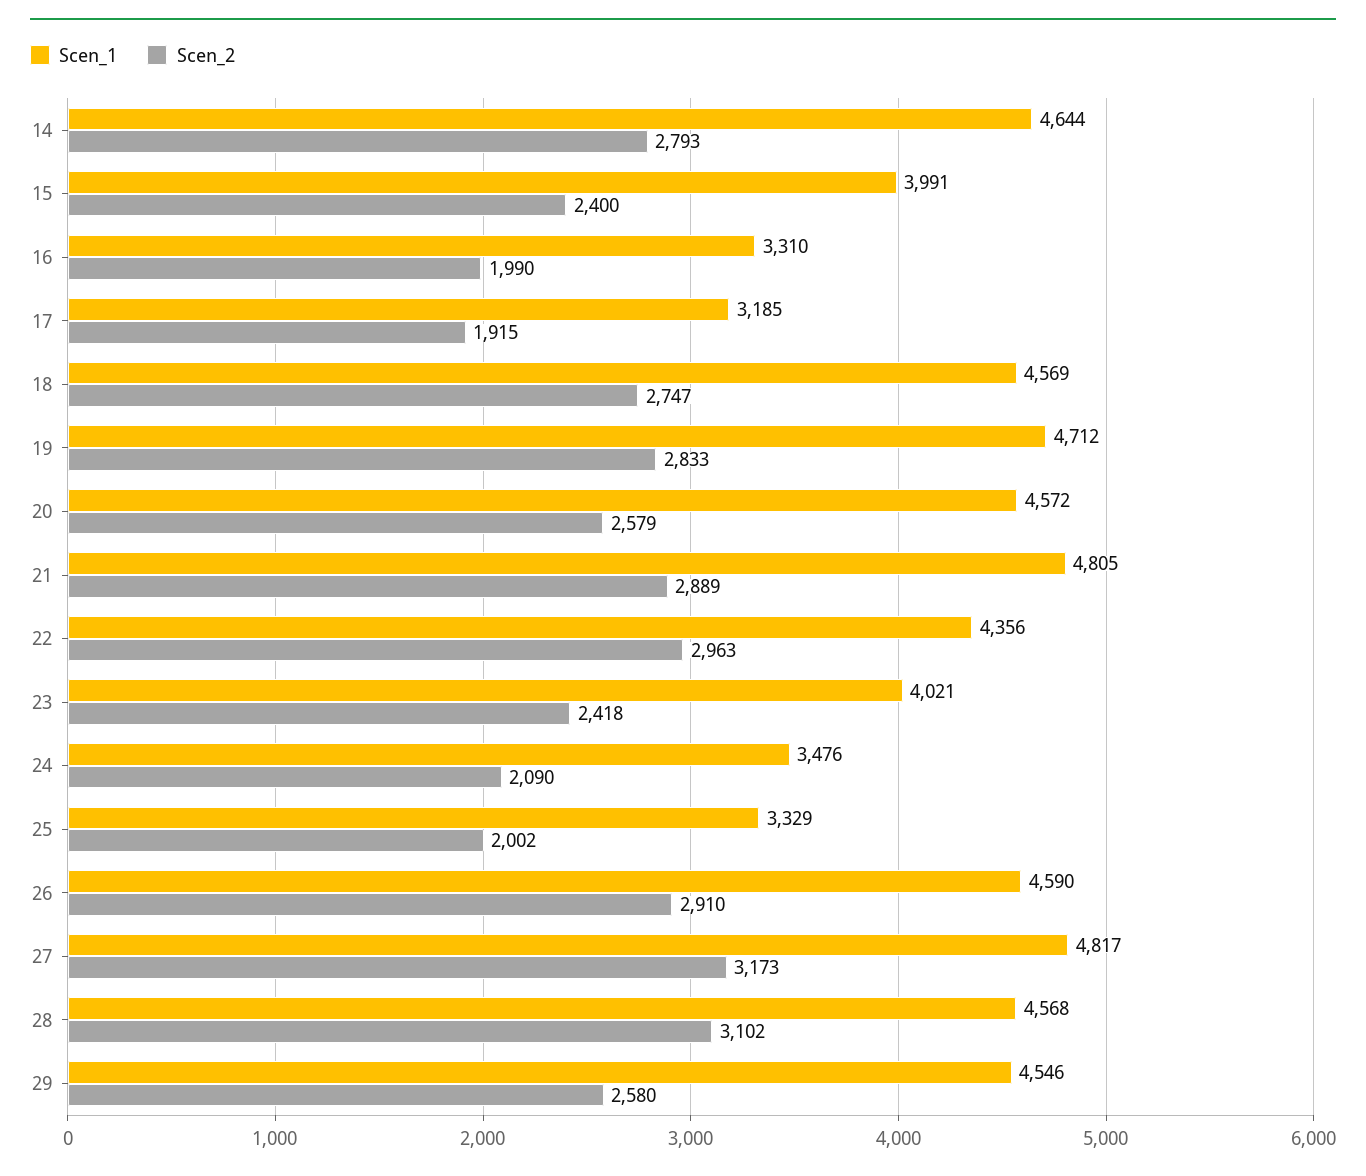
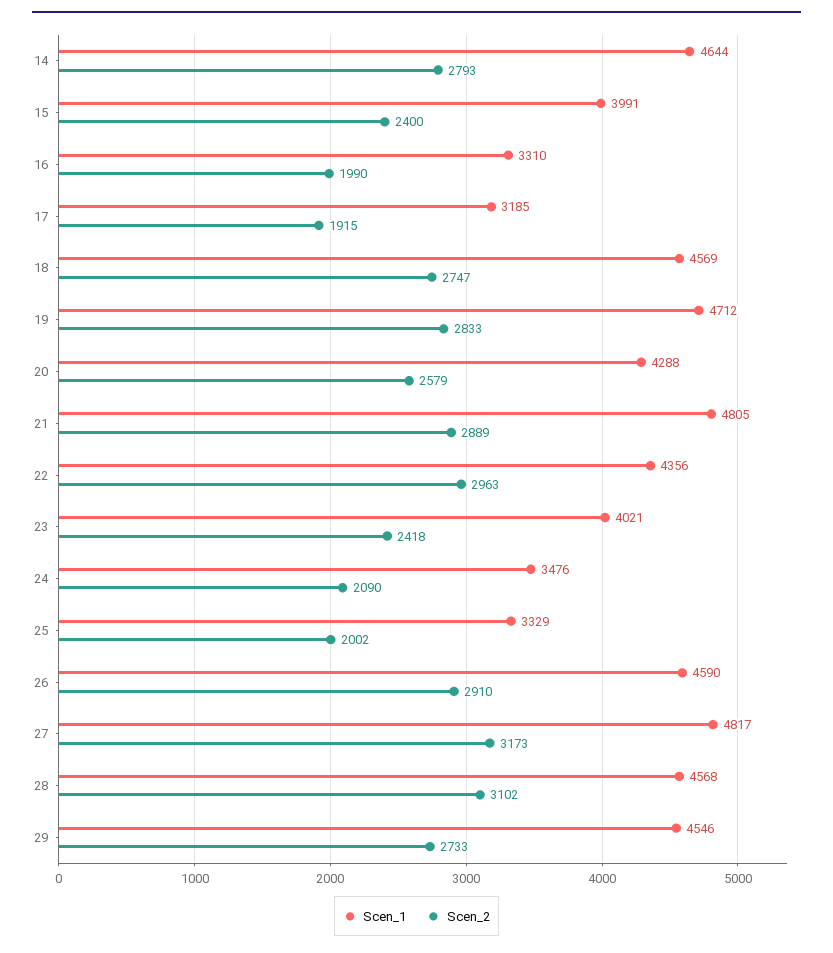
Scen_1, 20: 4572 -> 4288
Scen_2, 29: 2580 -> 2733

